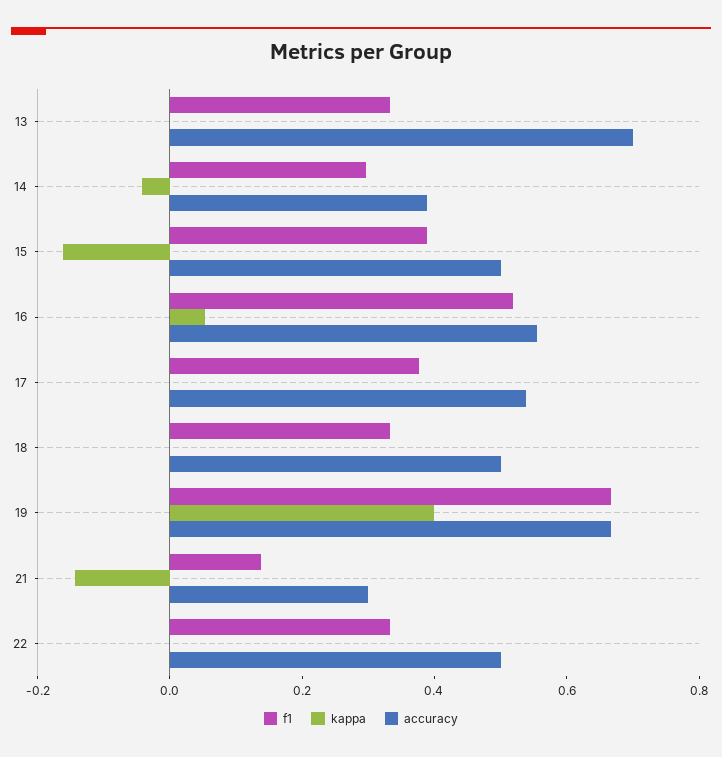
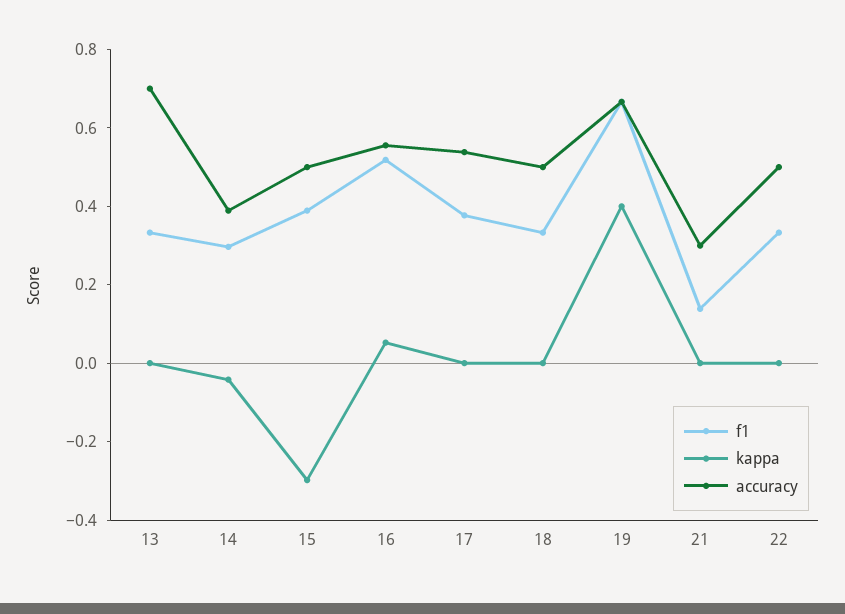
kappa, 15: -0.15 -> -0.3
kappa, 21: -0.15 -> 0

